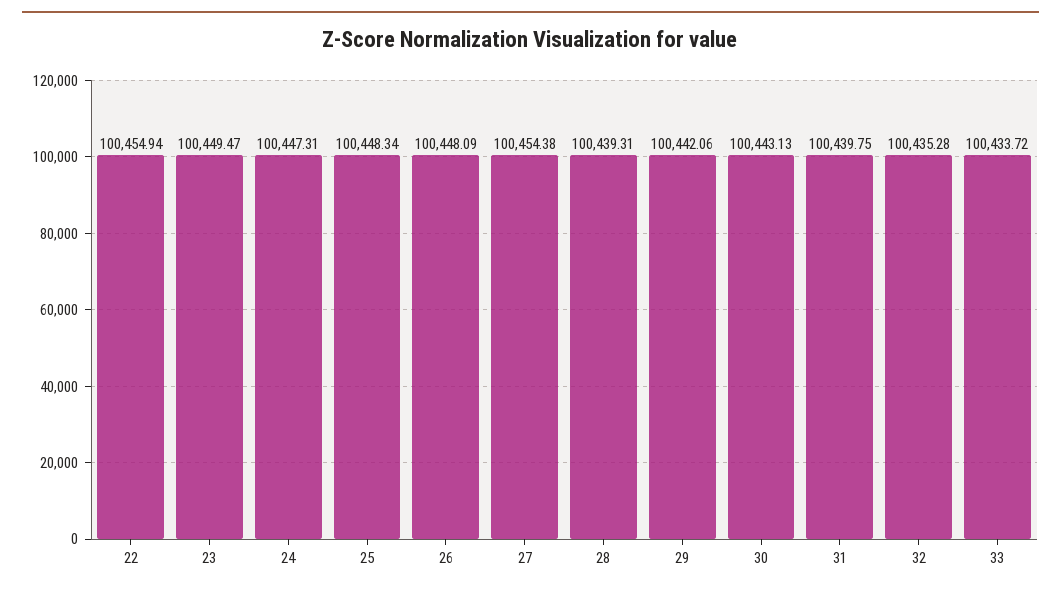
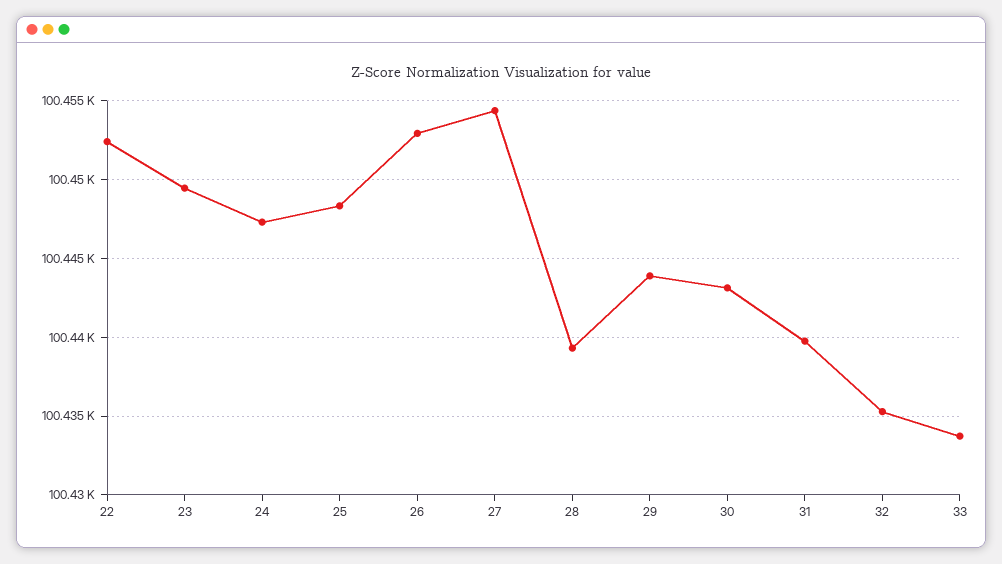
22: 100454.94 -> 100452.5
26: 100448.09 -> 100453
29: 100442.06 -> 100444

